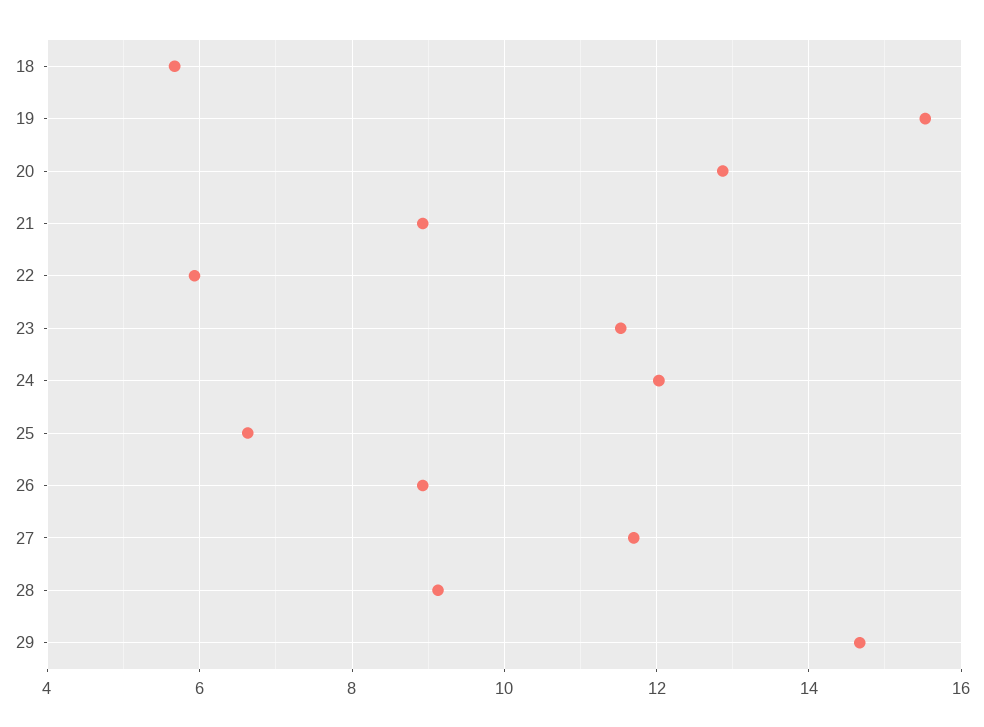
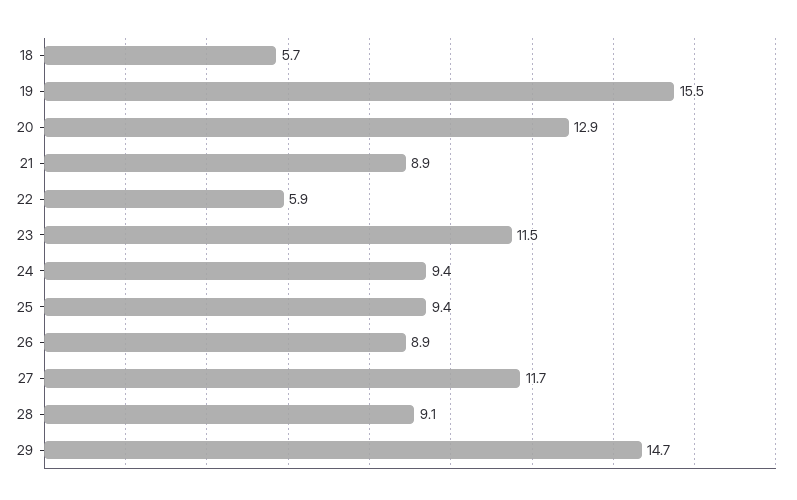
24: 12 -> 9.4
25: 6.6 -> 9.4

